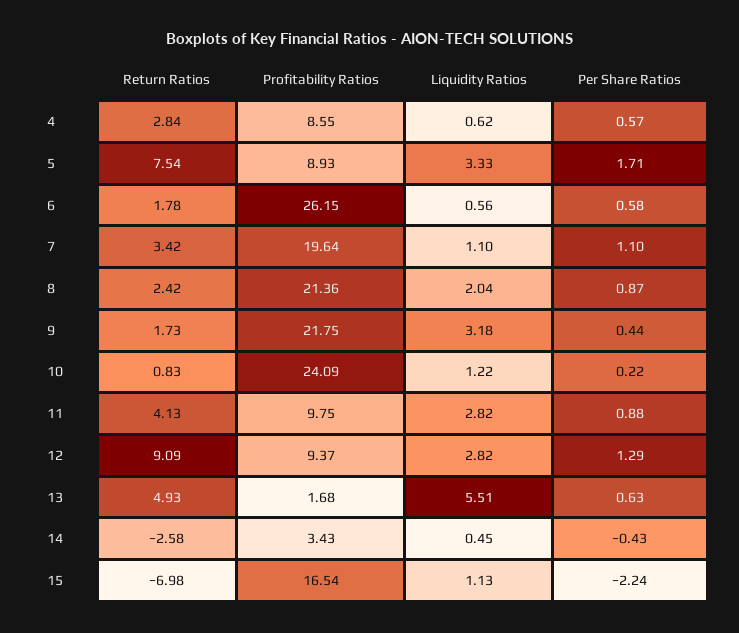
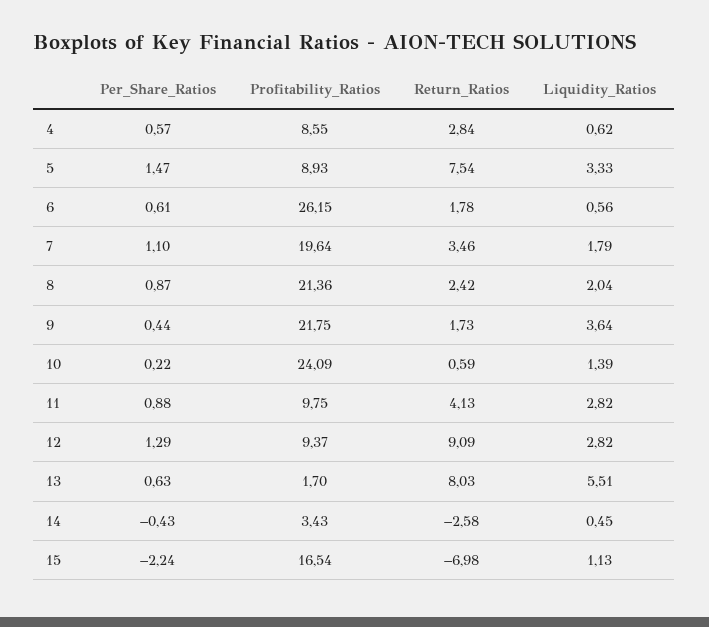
Per Share Ratios, 5: 1.71 -> 1.47
Per Share Ratios, 6: 0.58 -> 0.61
Return Ratios, 7: 3.42 -> 3.46
Liquidity Ratios, 7: 1.1 -> 1.79
Liquidity Ratios, 9: 3.18 -> 3.64
Return Ratios, 10: 0.83 -> 0.59
Liquidity Ratios, 10: 1.22 -> 1.39
Return Ratios, 13: 4.93 -> 8.03
Profitability Ratios, 13: 1.68 -> 1.7

